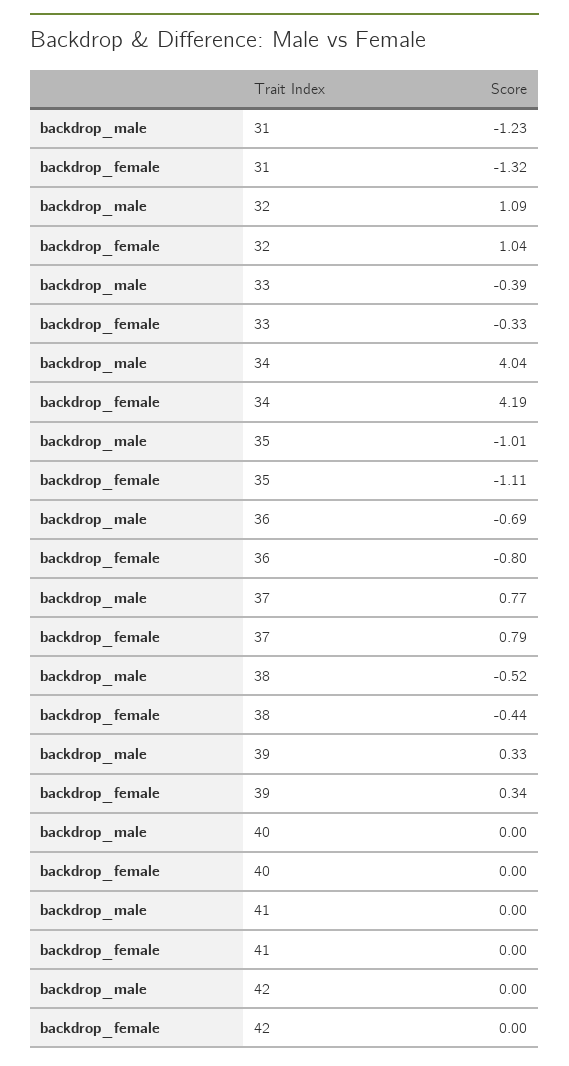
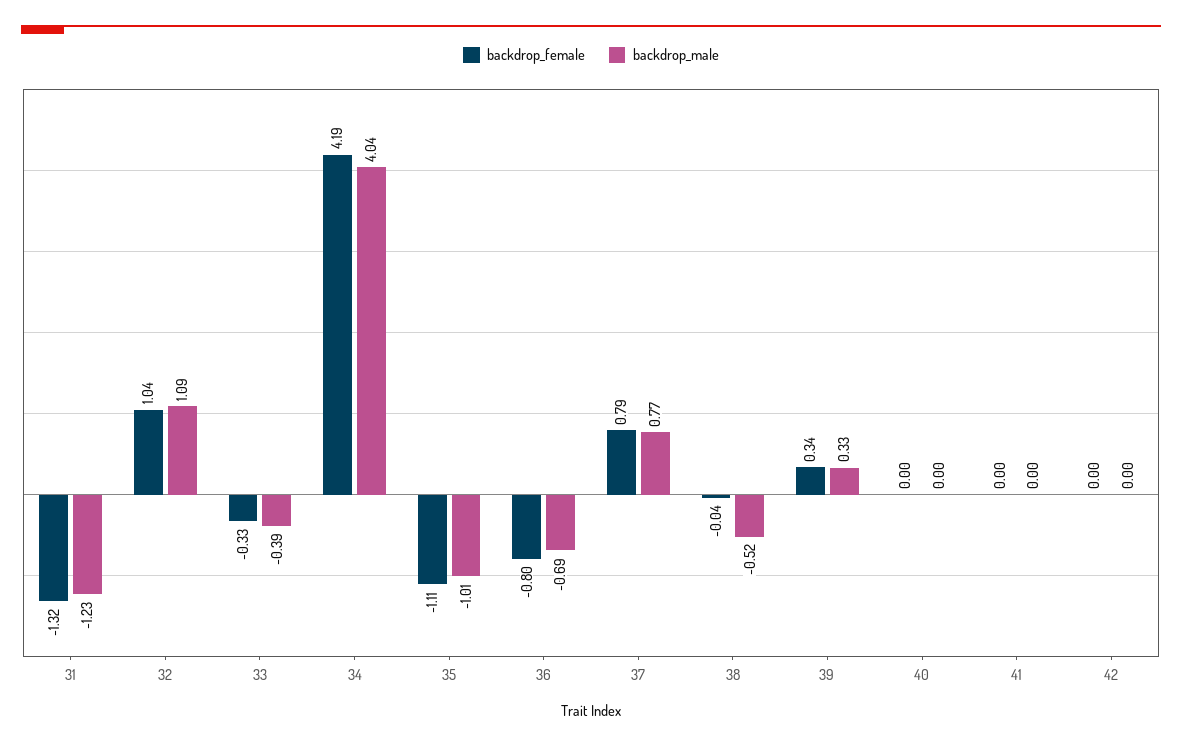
backdrop_female, 38: -0.44 -> -0.04

